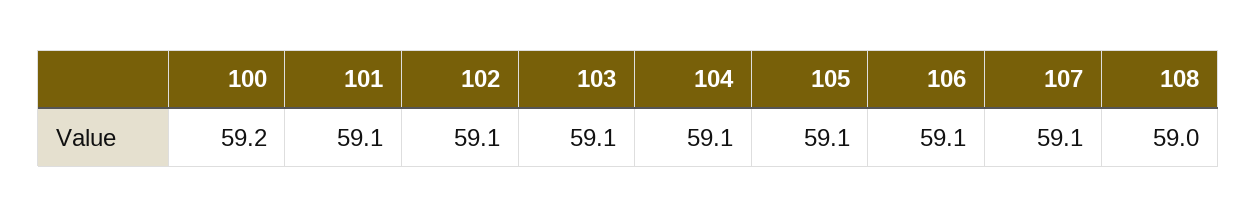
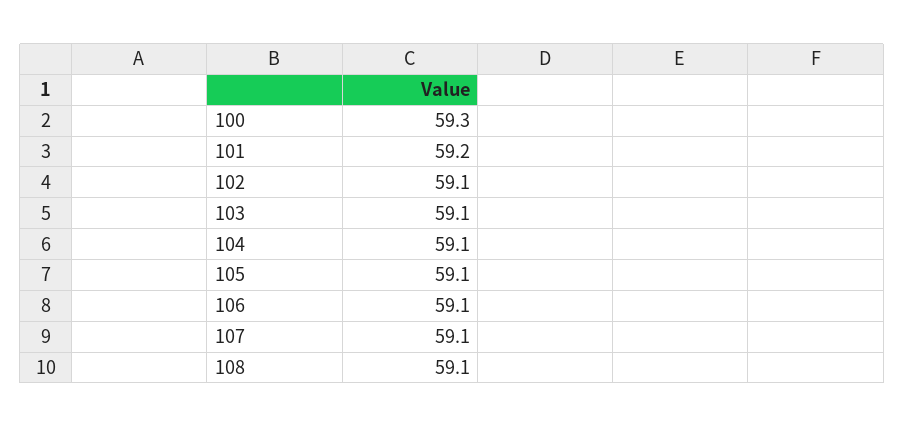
100: 59.2 -> 59.3
101: 59.1 -> 59.2
108: 59 -> 59.1

